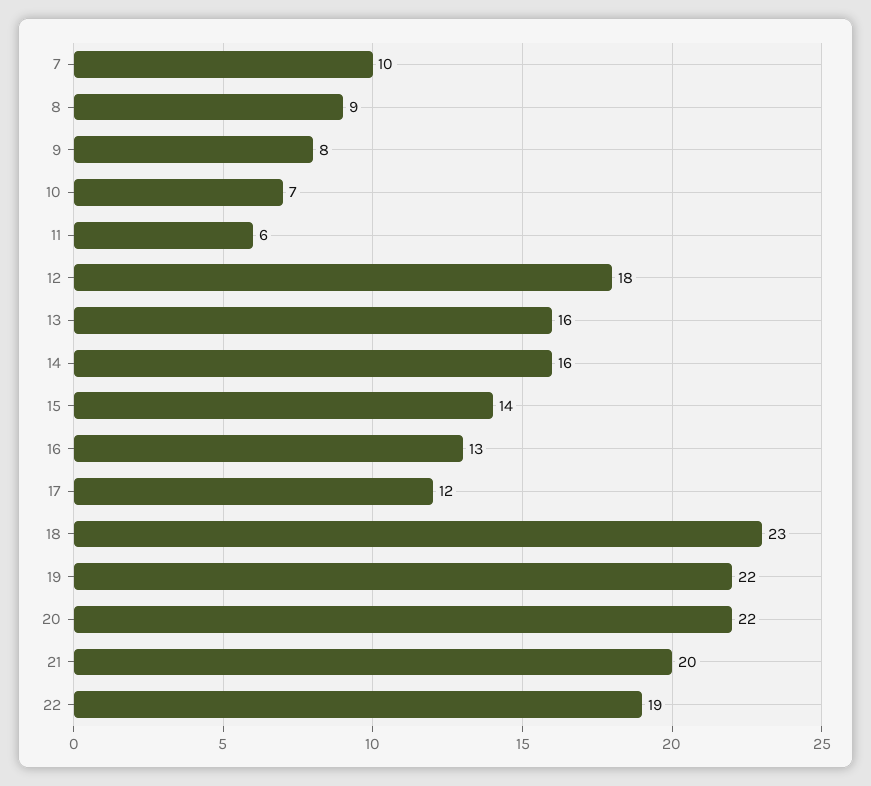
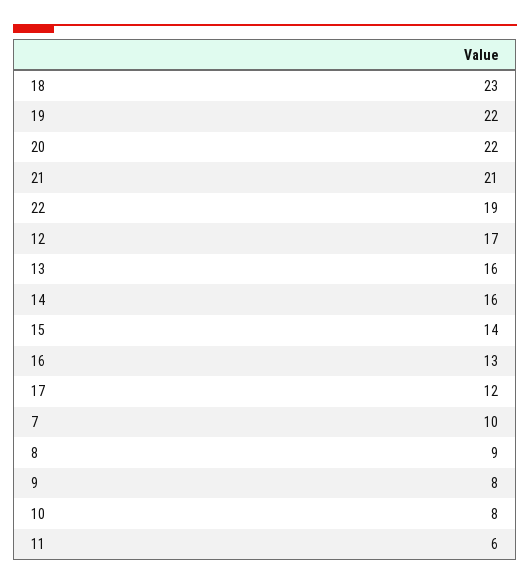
10: 7 -> 8
12: 18 -> 17
21: 20 -> 21

